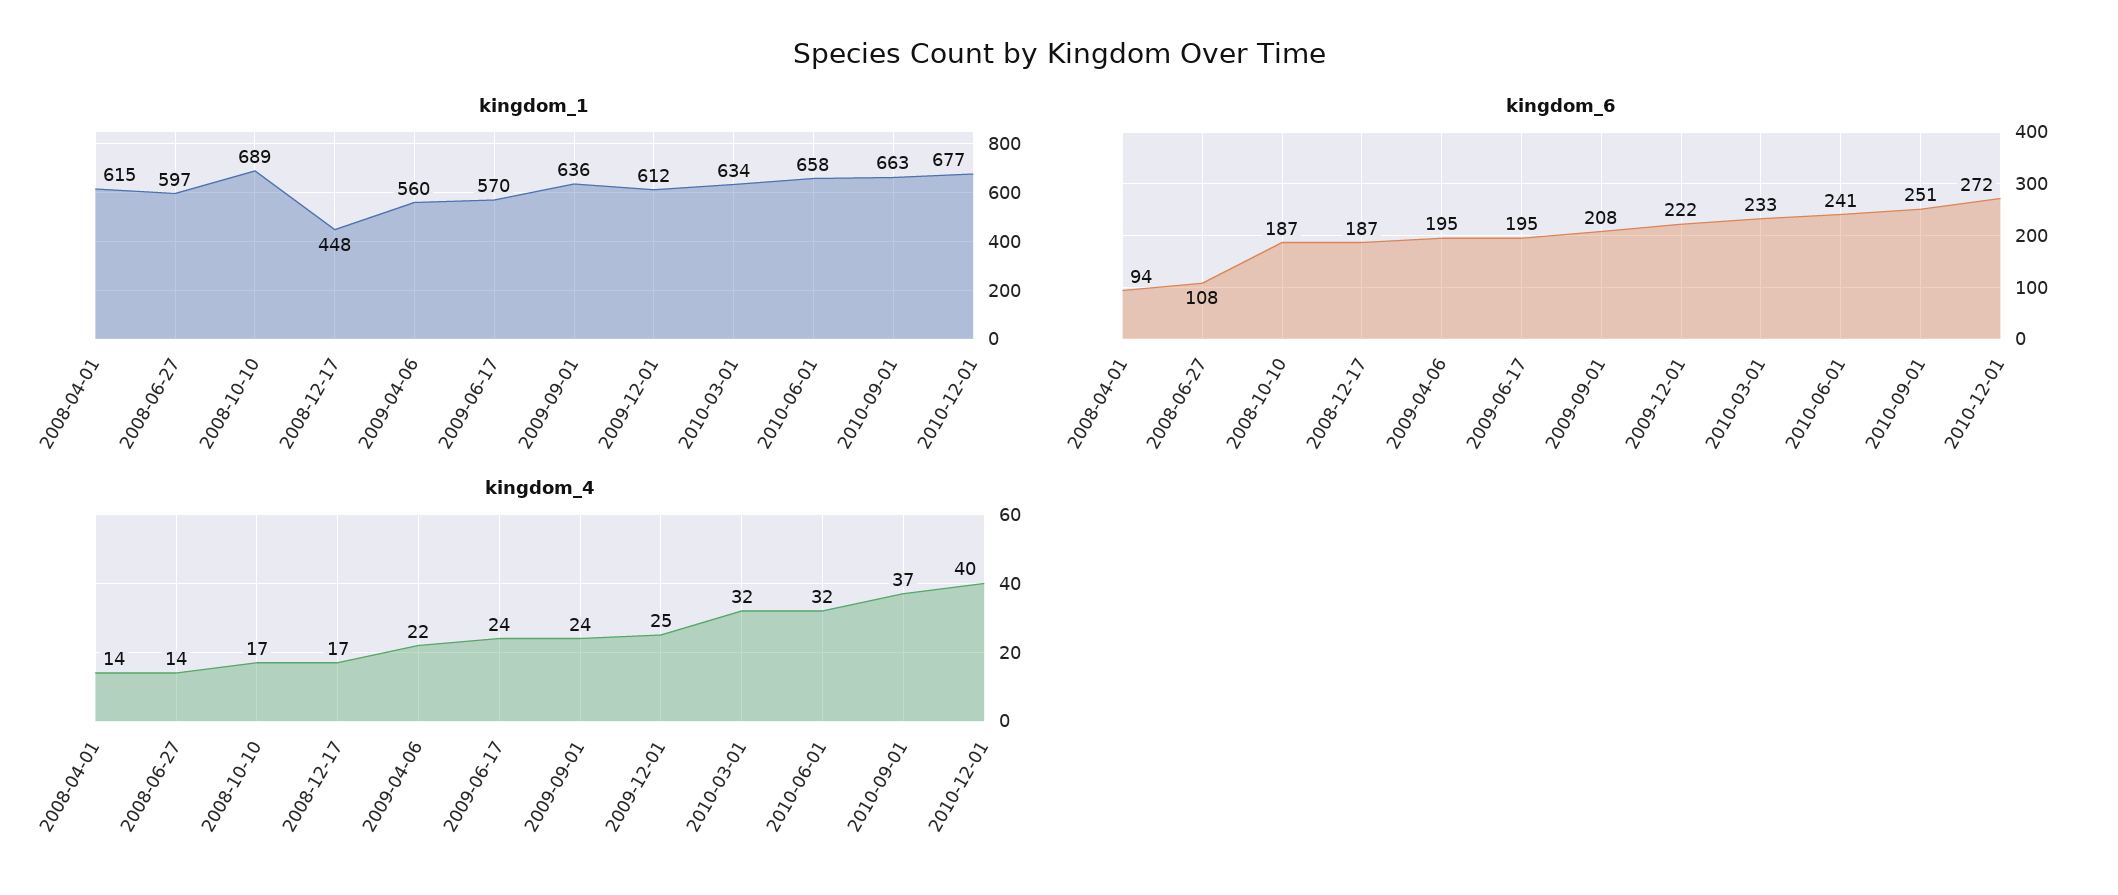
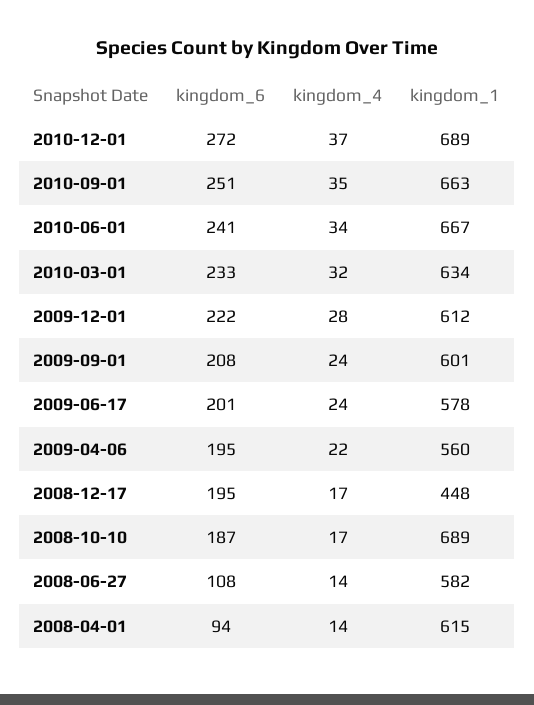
kingdom_1, 2008-06-27: 597 -> 582
kingdom_1, 2009-06-17: 570 -> 578
kingdom_1, 2009-09-01: 636 -> 601
kingdom_1, 2010-06-01: 658 -> 667
kingdom_1, 2010-12-01: 677 -> 689
kingdom_6, 2008-12-17: 187 -> 195
kingdom_6, 2009-06-17: 195 -> 201
kingdom_4, 2009-12-01: 25 -> 28
kingdom_4, 2010-06-01: 32 -> 34
kingdom_4, 2010-09-01: 37 -> 35
kingdom_4, 2010-12-01: 40 -> 37

